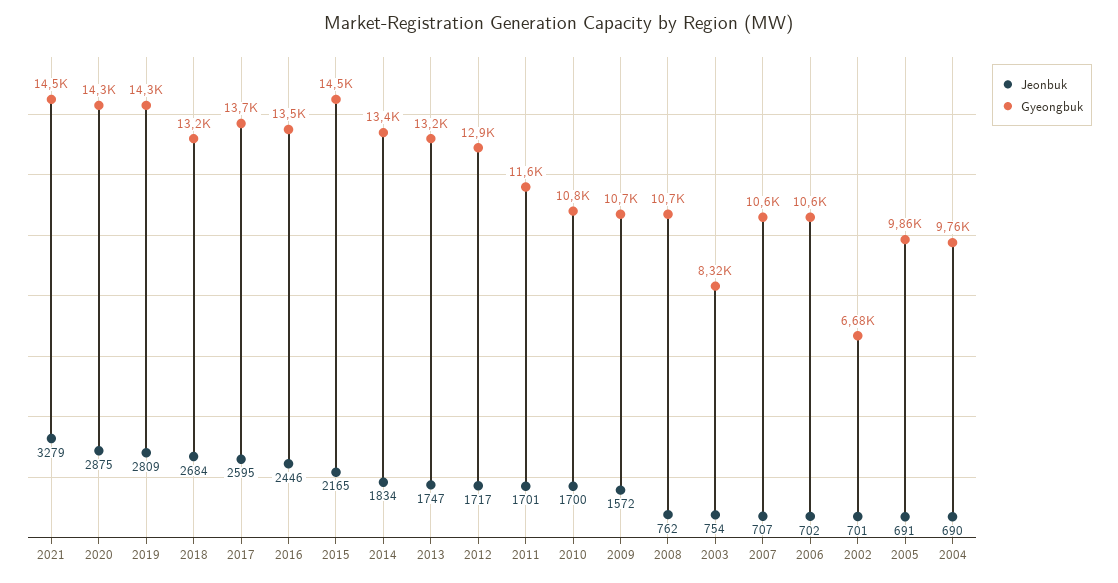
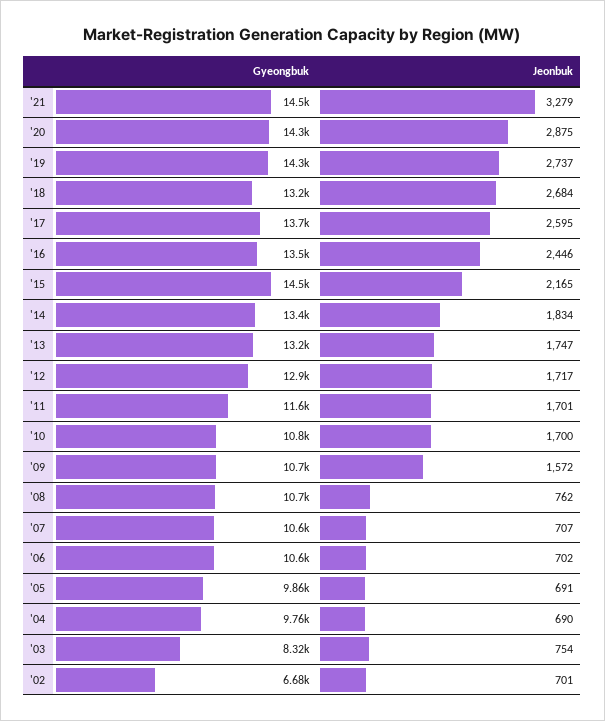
Jeonbuk, 2019: 2809 -> 2737

